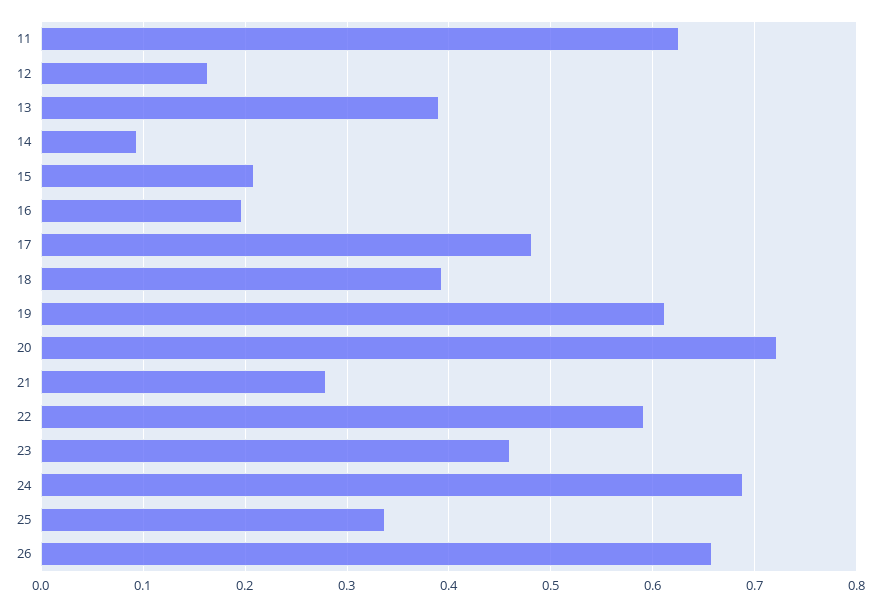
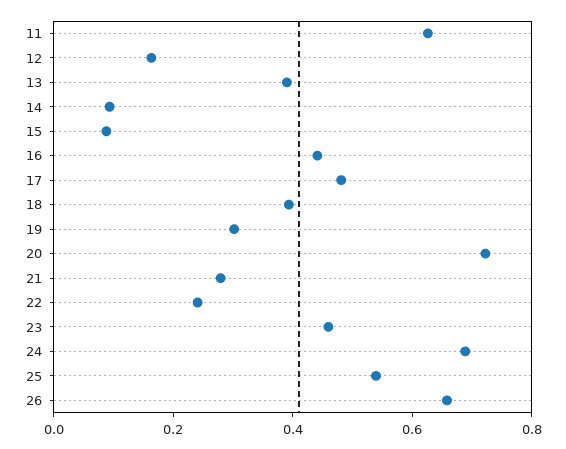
15: 0.21 -> 0.1
16: 0.2 -> 0.45
19: 0.61 -> 0.3
22: 0.59 -> 0.25
25: 0.34 -> 0.55

